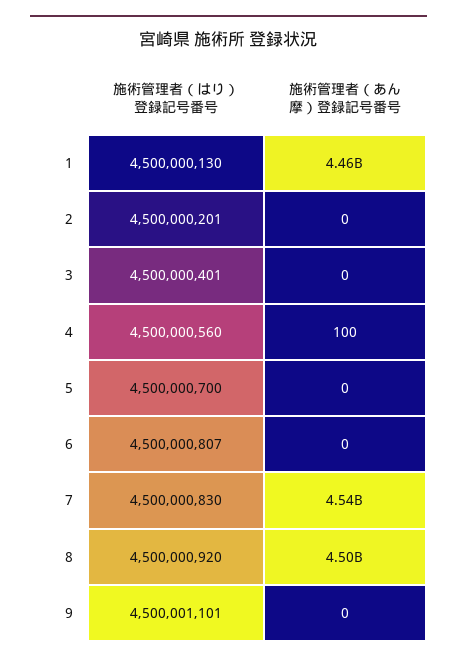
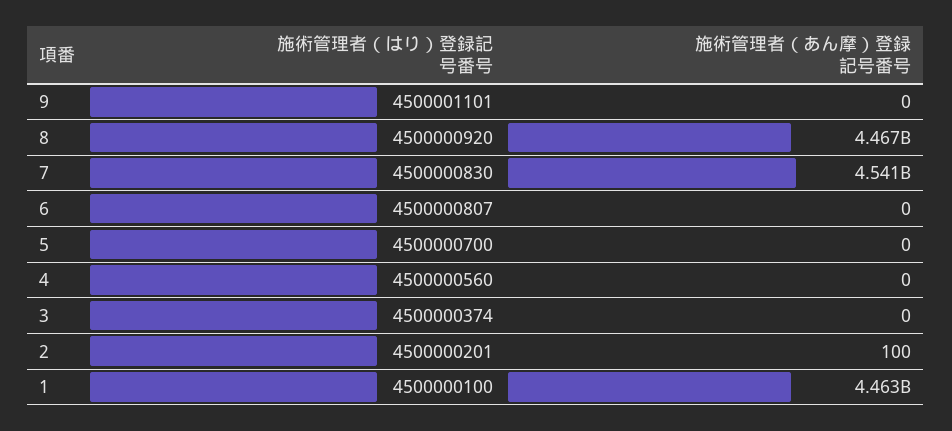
施術管理者（はり）登録記号番号, 1: 4500000130 -> 4500000100
施術管理者（あん摩）登録記号番号, 2: 0 -> 100
施術管理者（はり）登録記号番号, 3: 4500000401 -> 4500000374
施術管理者（あん摩）登録記号番号, 4: 100 -> 0
施術管理者（あん摩）登録記号番号, 8: 4500000000 -> 4467000000

